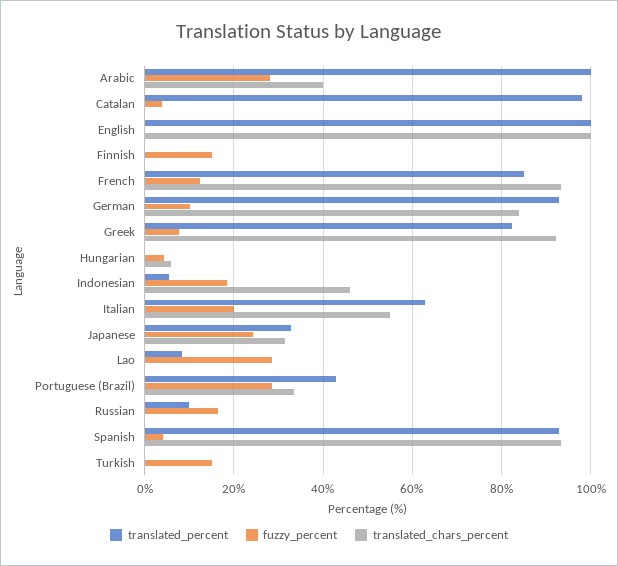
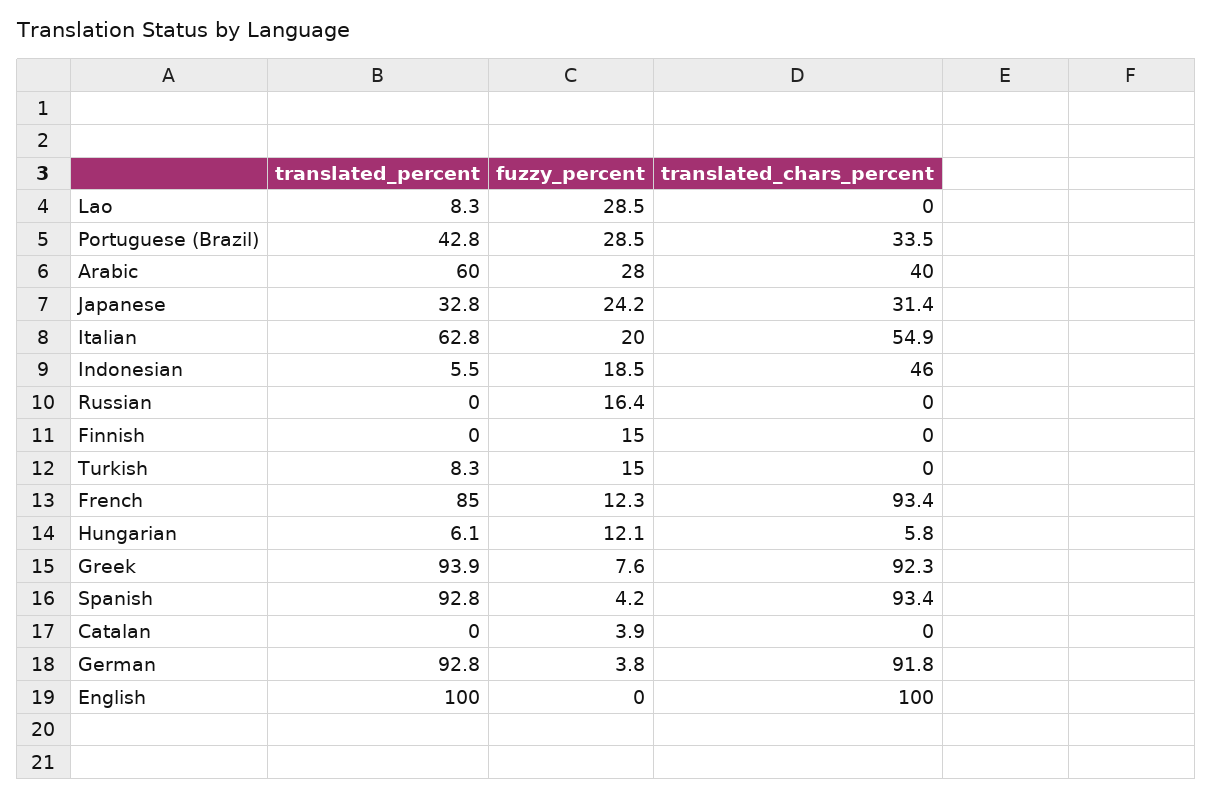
translated_percent, Arabic: 100 -> 60
translated_percent, Catalan: 98 -> 0
fuzzy_percent, German: 10 -> 3.8
translated_chars_percent, German: 84 -> 91.8
translated_percent, Greek: 82 -> 93.9
translated_percent, Hungarian: 0 -> 6.1
fuzzy_percent, Hungarian: 4 -> 12.1
translated_percent, Russian: 10 -> 0
translated_percent, Turkish: 0 -> 8.3

